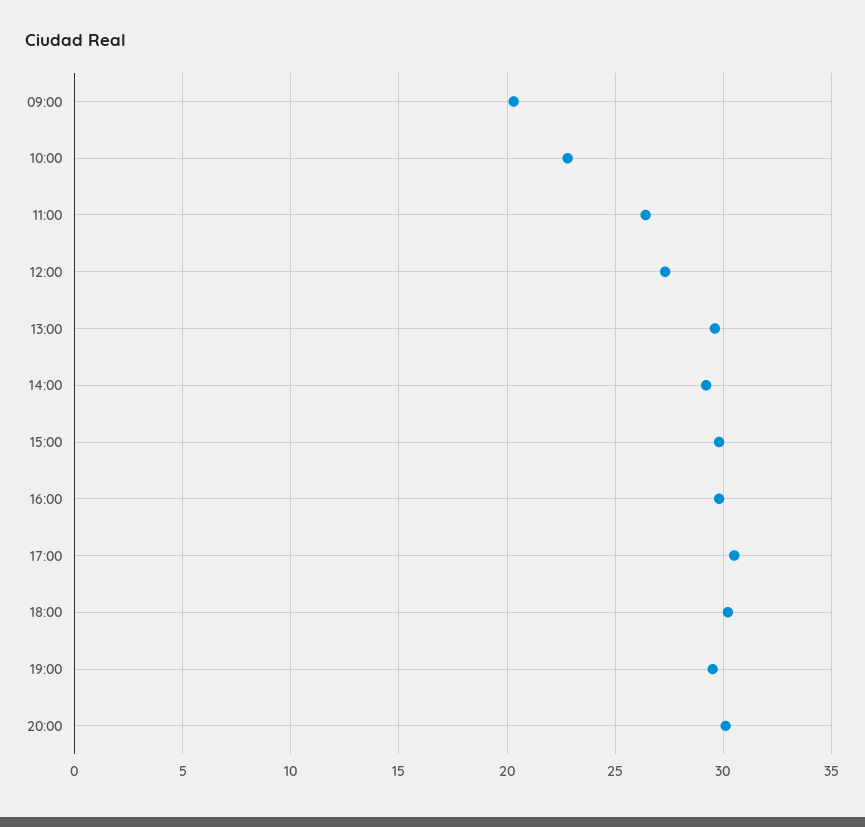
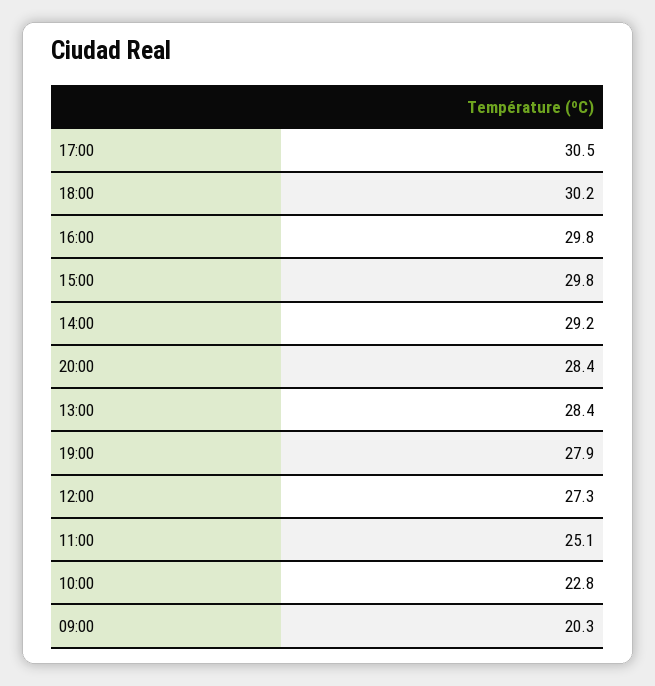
11:00: 26.5 -> 25.1
13:00: 29.5 -> 28.4
19:00: 29.5 -> 27.9
20:00: 30 -> 28.4

